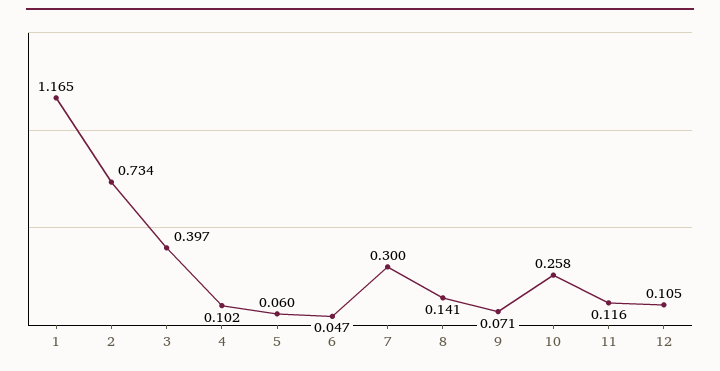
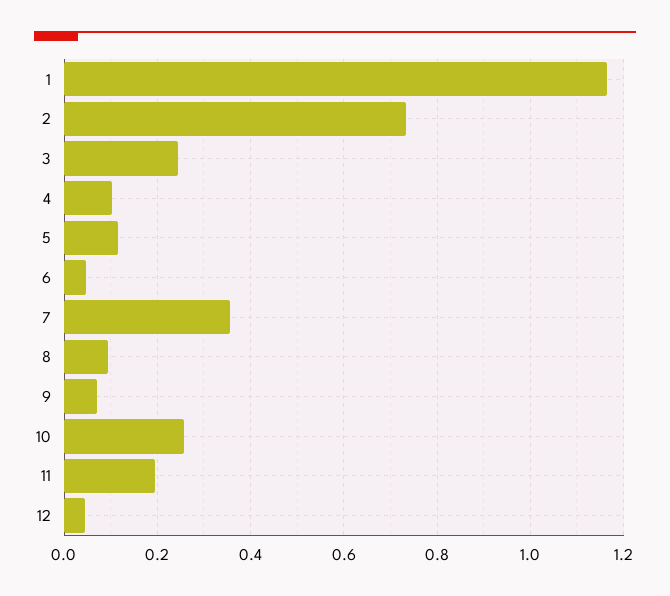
3: 0.397 -> 0.24
5: 0.06 -> 0.12
7: 0.3 -> 0.36
8: 0.141 -> 0.1
11: 0.116 -> 0.2
12: 0.105 -> 0.04

